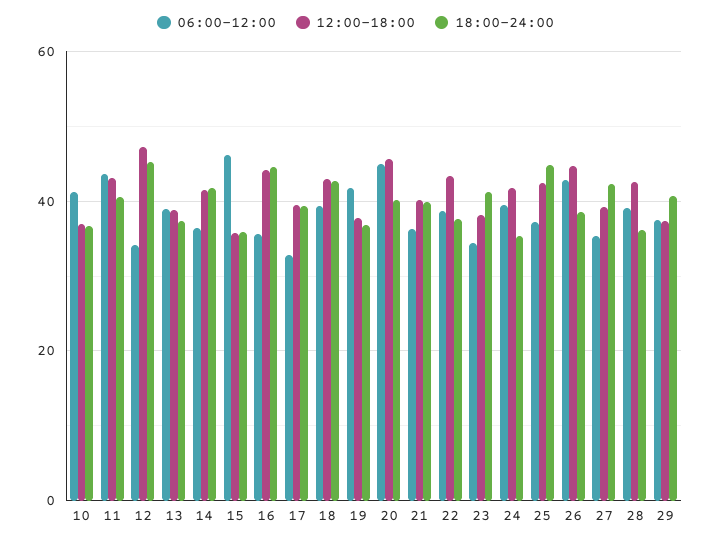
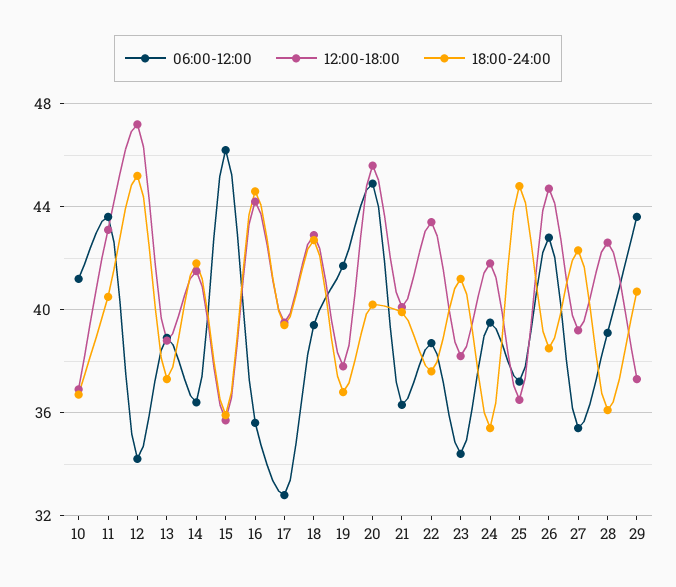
12:00-18:00, 25: 42 -> 36.5
06:00-12:00, 29: 38 -> 43.5

